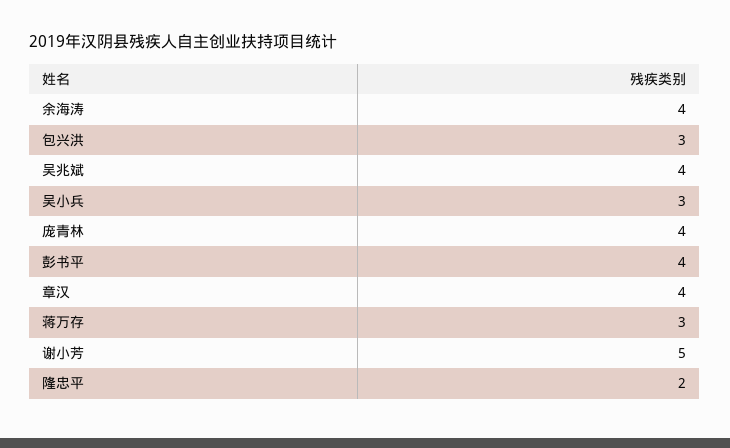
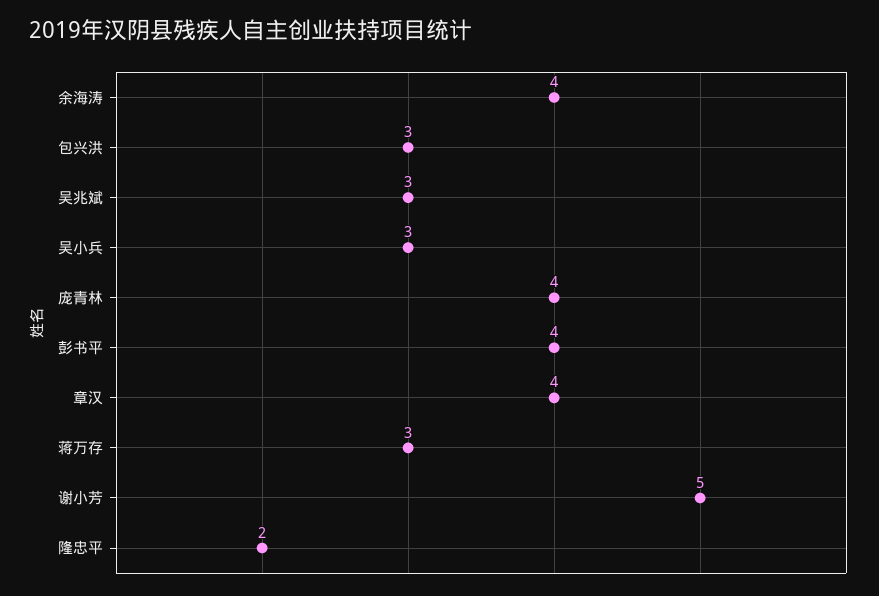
吴兆斌: 4 -> 3

